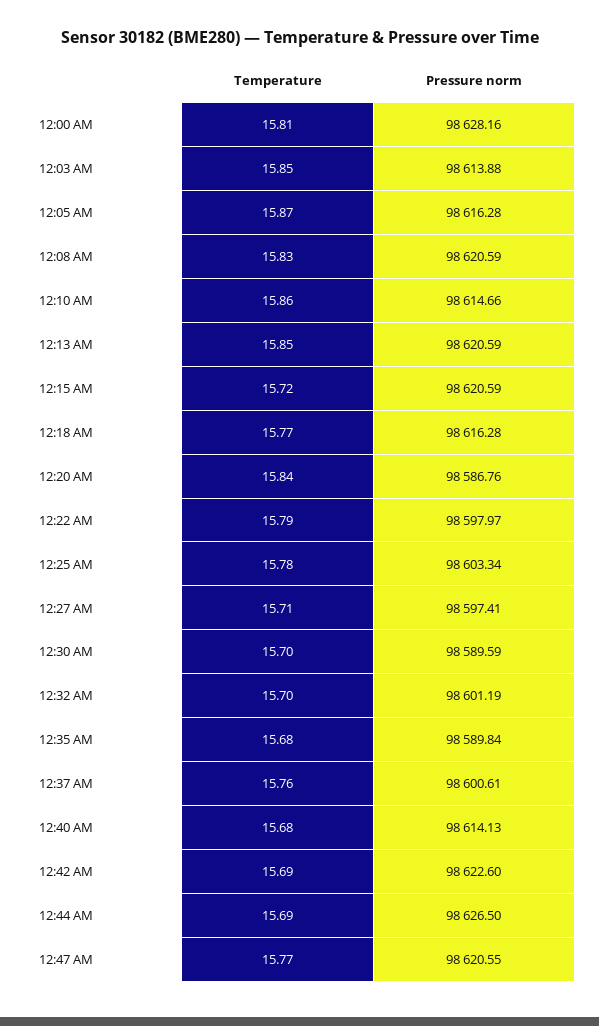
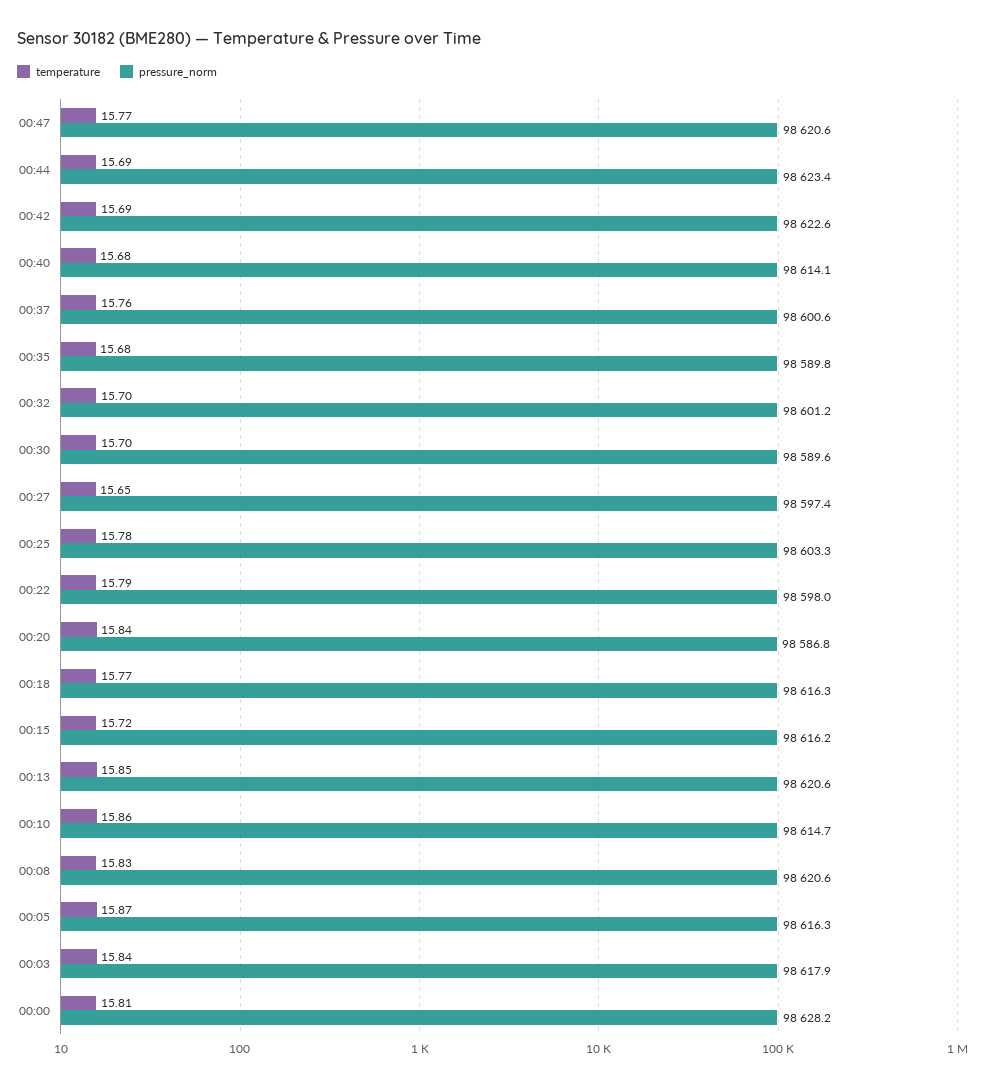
Temperature, 12:03 AM: 15.85 -> 15.84
Pressure norm, 12:03 AM: 98613.88 -> 98617.9
Pressure norm, 12:15 AM: 98620.59 -> 98616.2
Temperature, 12:27 AM: 15.71 -> 15.65
Pressure norm, 12:44 AM: 98626.5 -> 98623.4

